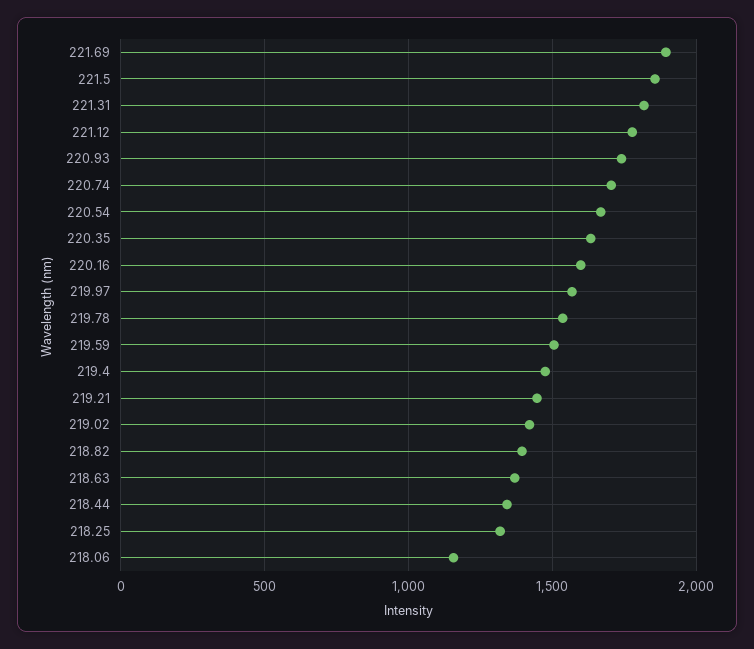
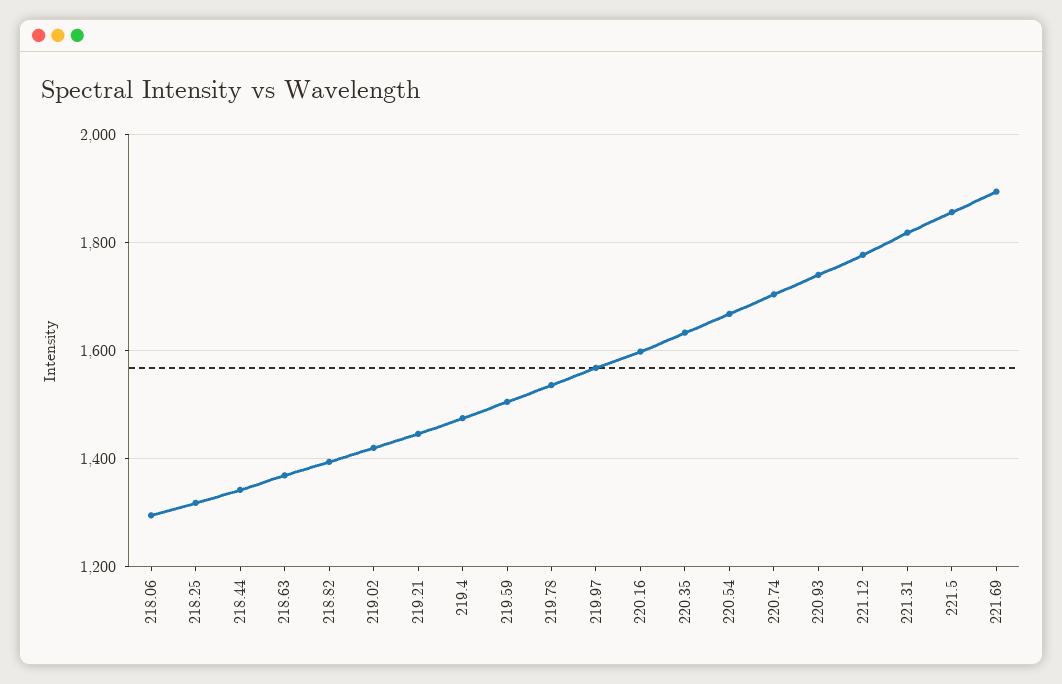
218.06: 1150 -> 1300

